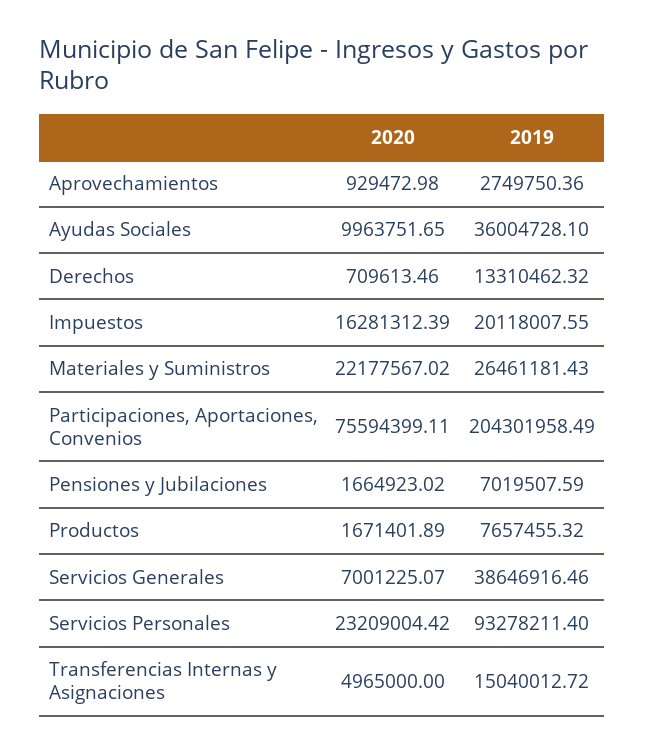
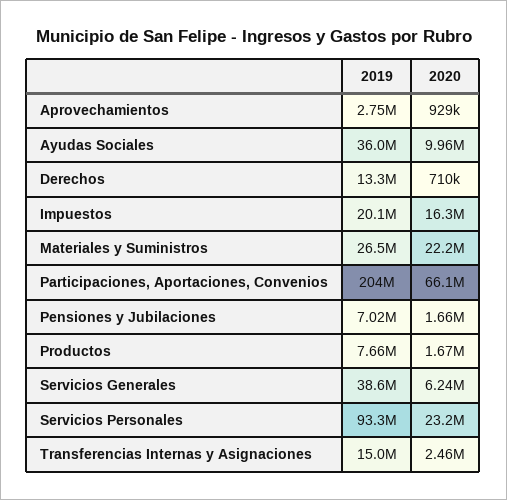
2020, Participaciones, Aportaciones, Convenios: 75594399.11 -> 66100000
2020, Servicios Generales: 7001225.07 -> 6240000
2020, Transferencias Internas y Asignaciones: 4965000 -> 2460000

